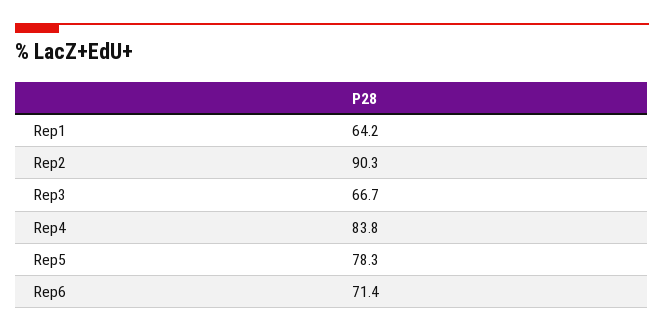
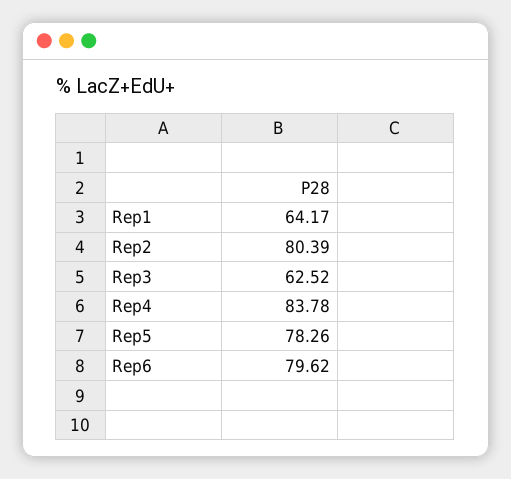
Rep2: 90.3 -> 80.39
Rep3: 66.7 -> 62.52
Rep6: 71.4 -> 79.62

